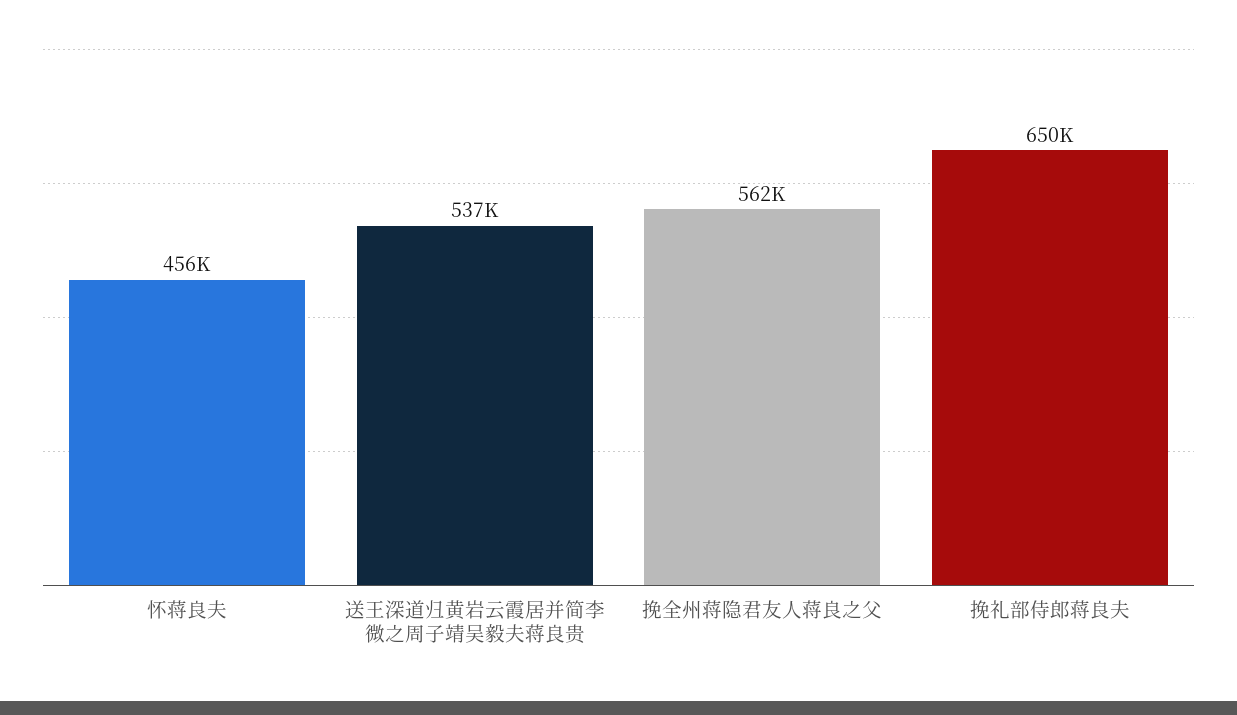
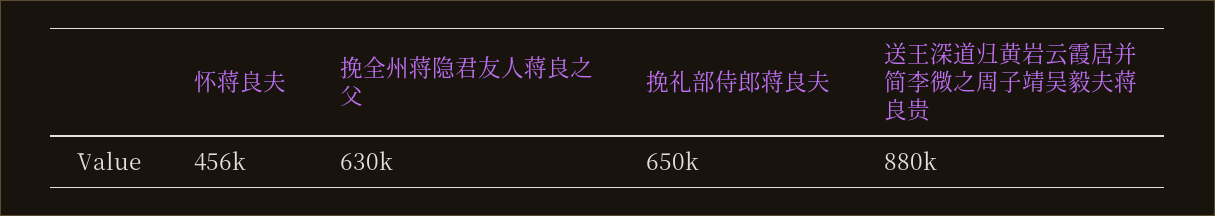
送王深道归黄岩云霞居并简李微之周子靖吴毅夫蒋良贵: 537000 -> 880000
挽全州蒋隐君友人蒋良之父: 562000 -> 630000

